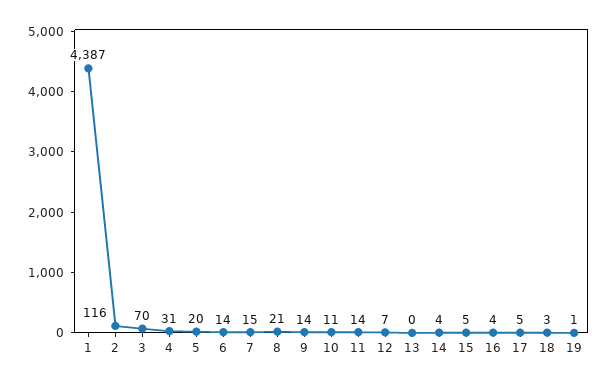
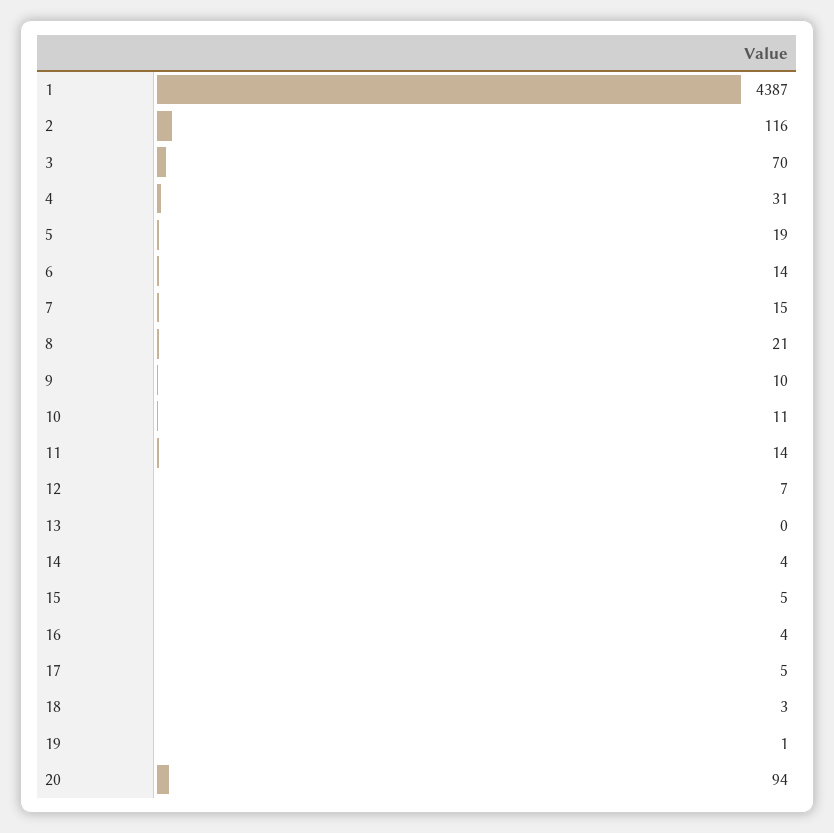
5: 20 -> 19
9: 14 -> 10
20: none -> 94

